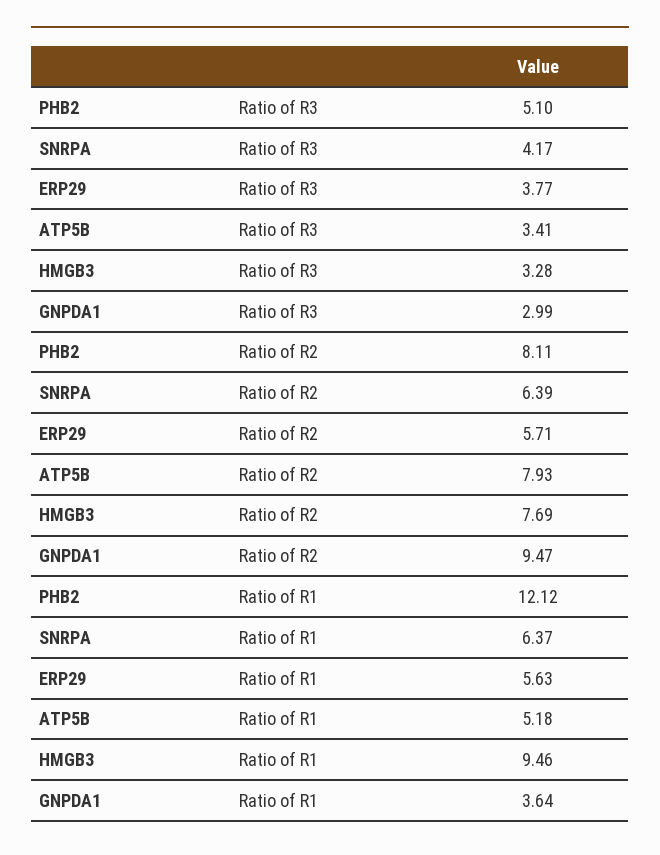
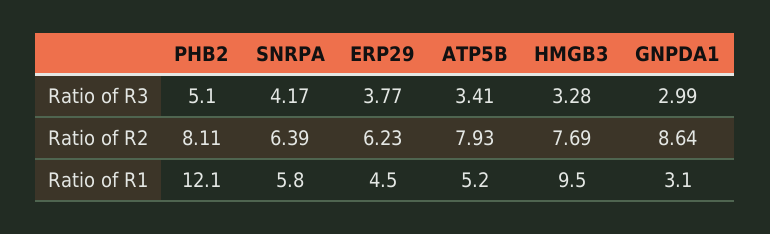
ERP29, Ratio of R2: 5.71 -> 6.23
GNPDA1, Ratio of R2: 9.47 -> 8.64
SNRPA, Ratio of R1: 6.37 -> 5.8
ERP29, Ratio of R1: 5.63 -> 4.5
GNPDA1, Ratio of R1: 3.64 -> 3.1

